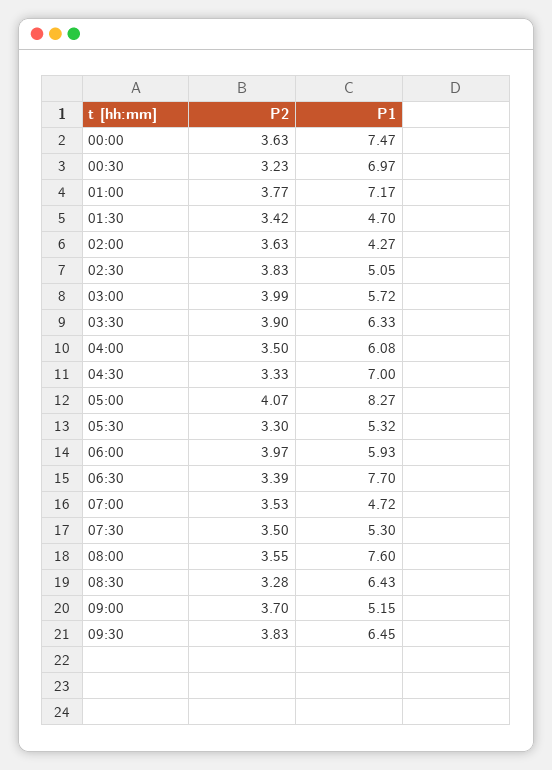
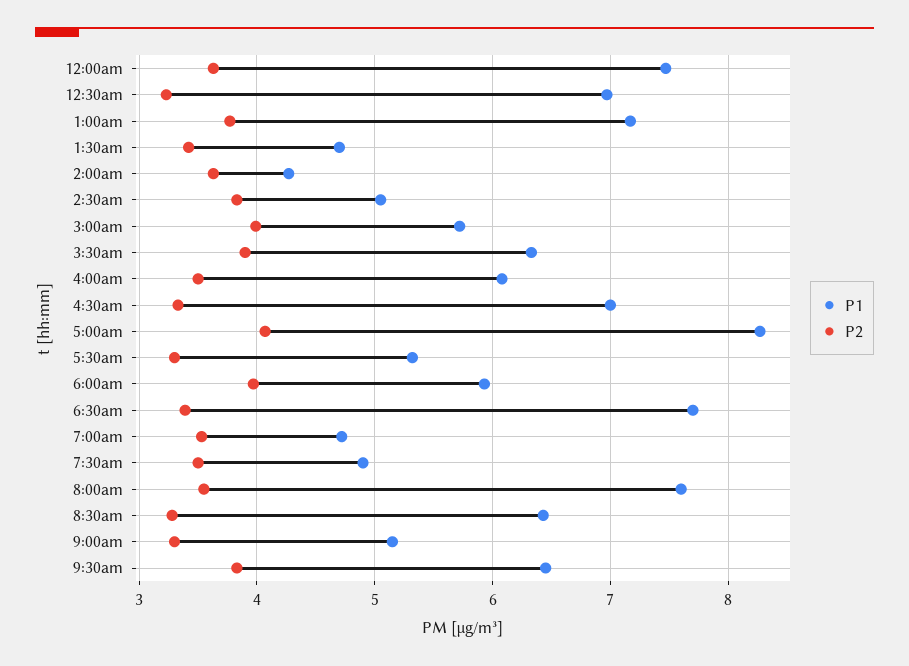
P1, 07:30: 5.3 -> 4.9
P2, 09:00: 3.7 -> 3.3

